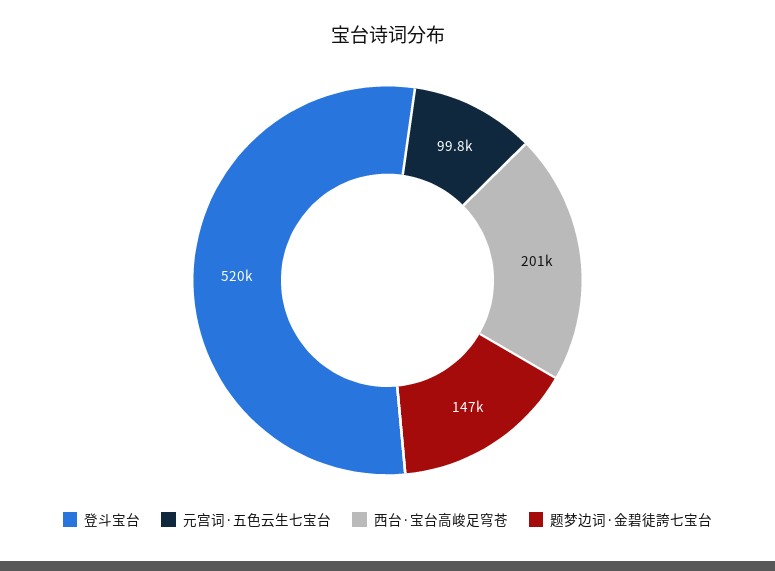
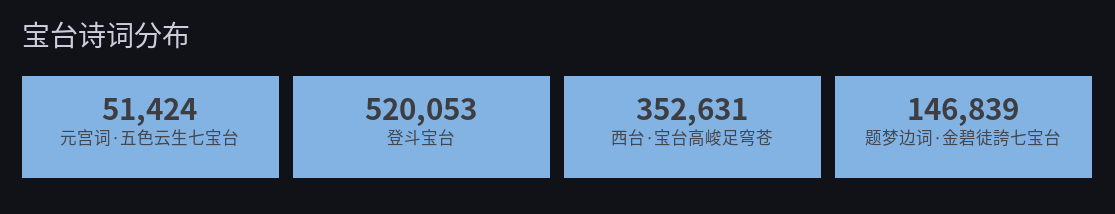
元宫词·五色云生七宝台: 99800 -> 51424
西台·宝台高峻足穹苍: 201000 -> 352631

